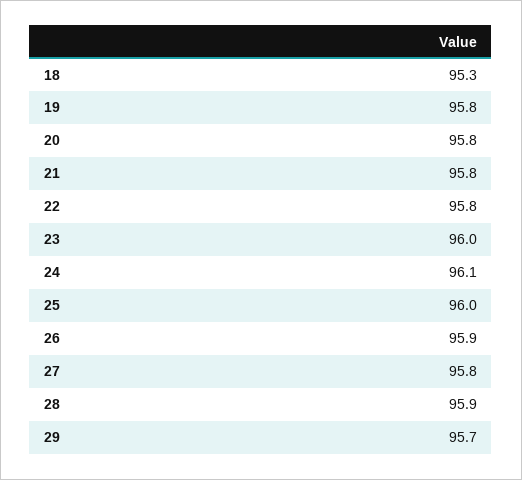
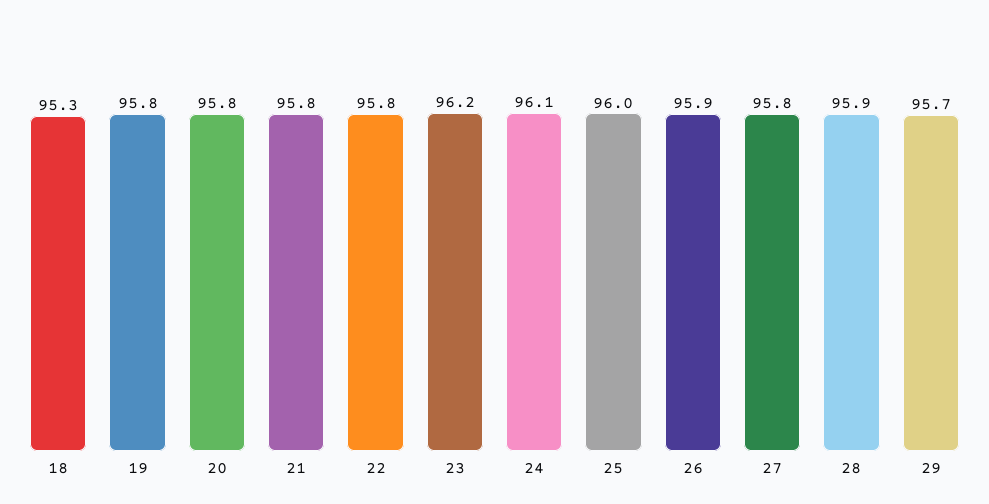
23: 96 -> 96.2

